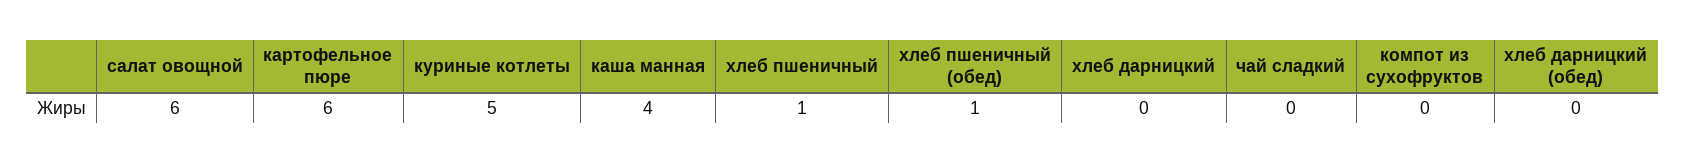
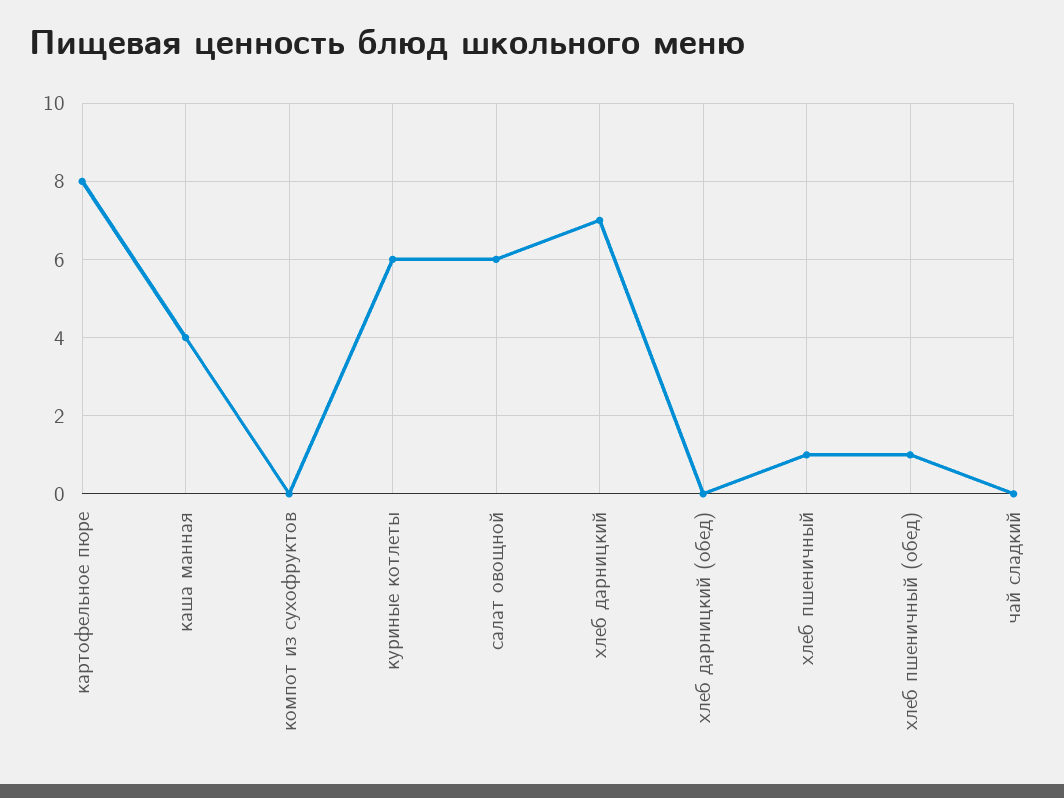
картофельное пюре: 6 -> 8
куриные котлеты: 5 -> 6
хлеб дарницкий: 0 -> 7

